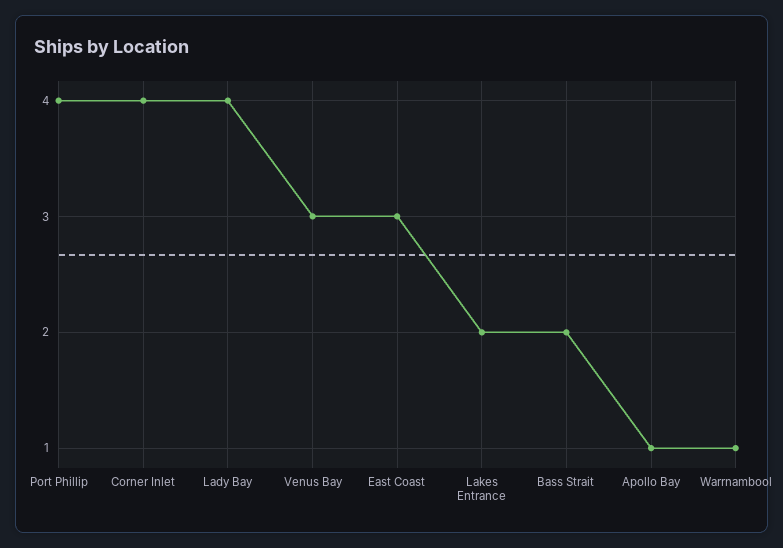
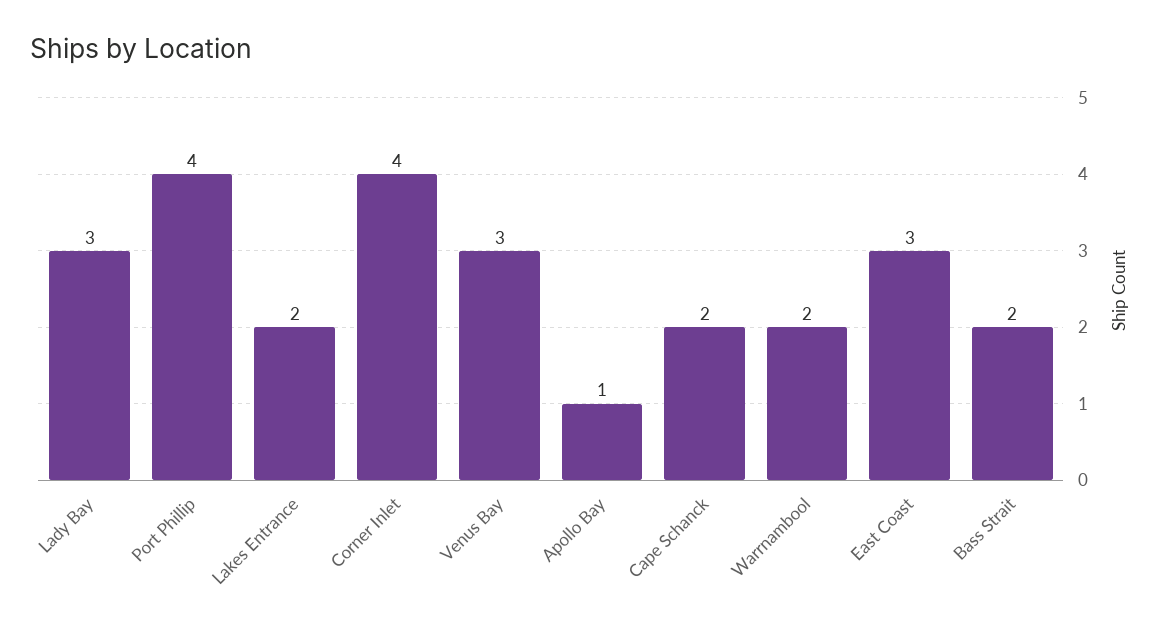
Lady Bay: 4 -> 3
Warrnambool: 1 -> 2
Cape Schanck: none -> 2

